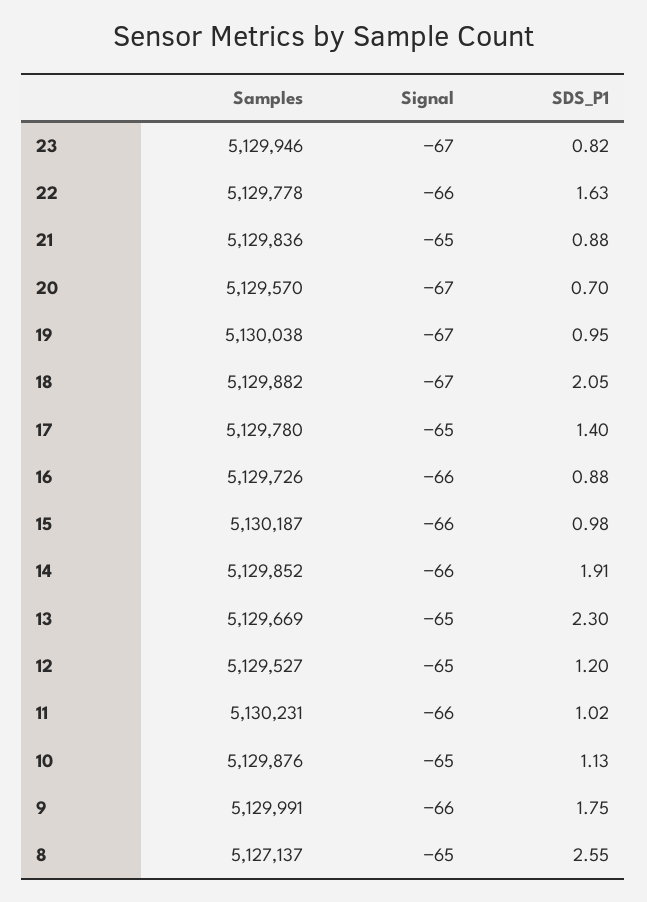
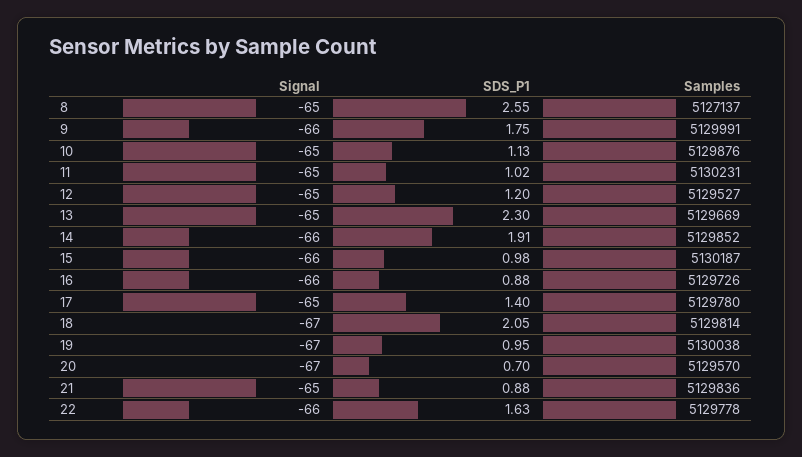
Samples, 23: 5129946 -> none
Signal, 23: -67 -> none
SDS_P1, 23: 0.82 -> none
Samples, 18: 5129882 -> 5129814
Signal, 11: -66 -> -65

